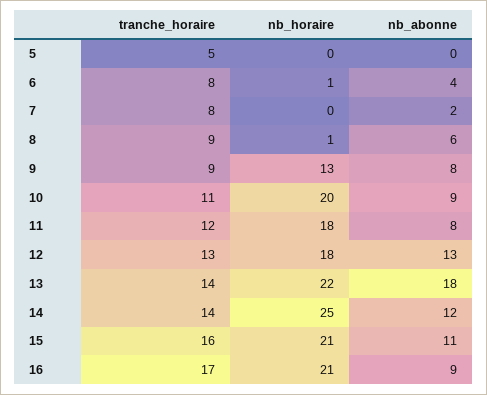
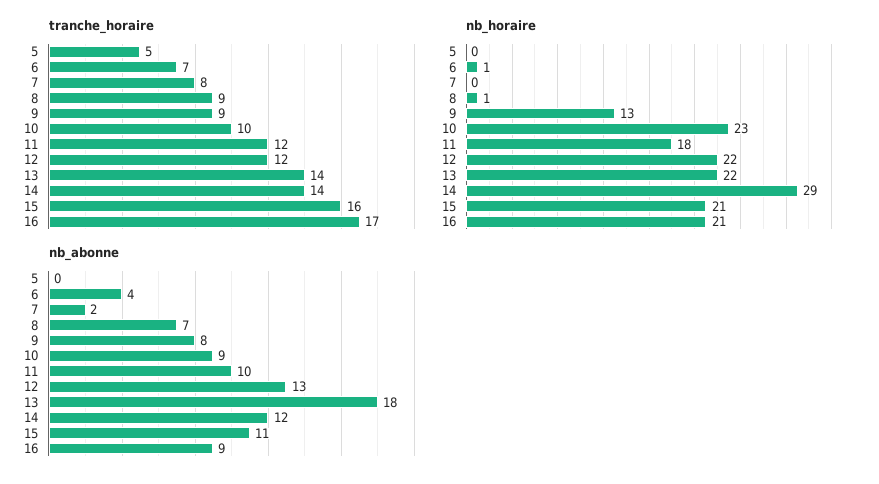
tranche_horaire, 6: 8 -> 7
nb_abonne, 8: 6 -> 7
tranche_horaire, 10: 11 -> 10
nb_horaire, 10: 20 -> 23
nb_abonne, 11: 8 -> 10
tranche_horaire, 12: 13 -> 12
nb_horaire, 12: 18 -> 22
nb_horaire, 14: 25 -> 29

